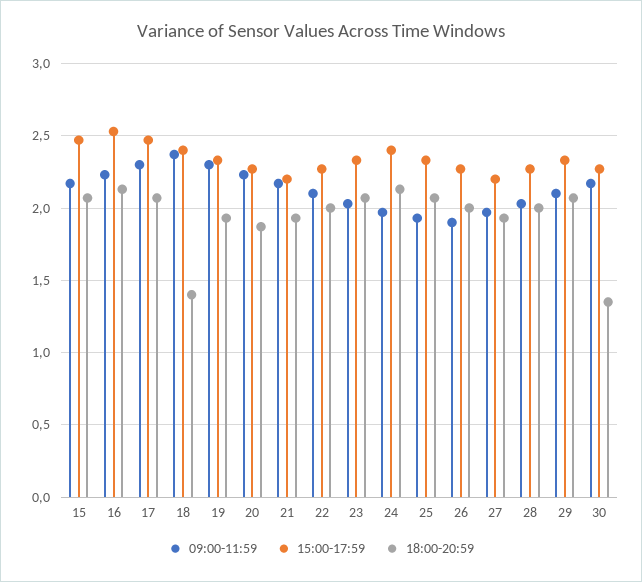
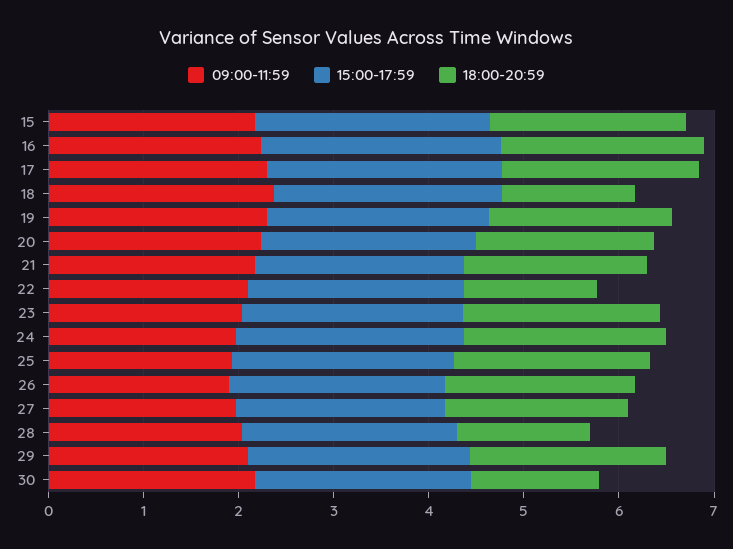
18:00-20:59, 22: 2 -> 1.4
18:00-20:59, 28: 2 -> 1.4

